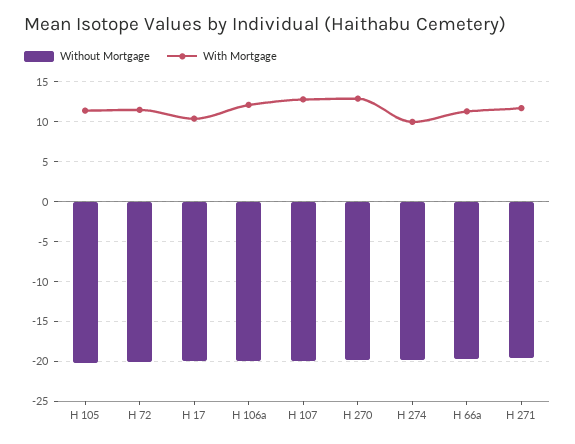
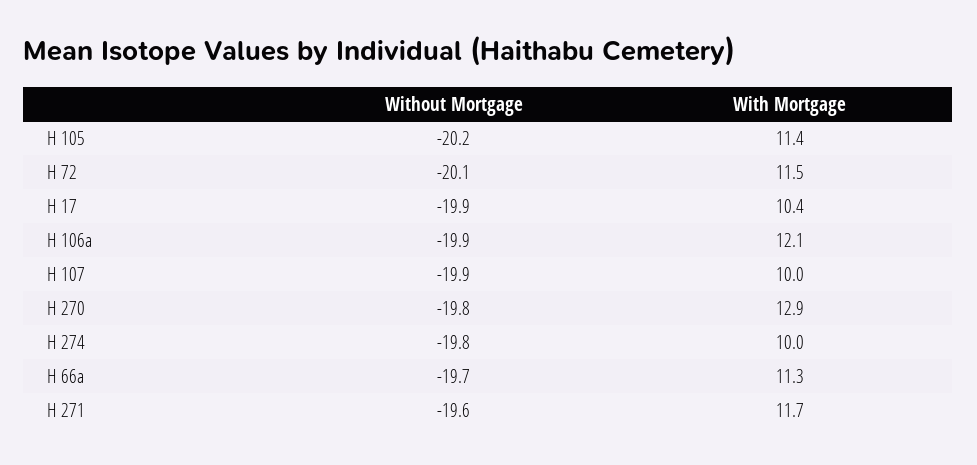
With Mortgage, H 107: 13 -> 10

